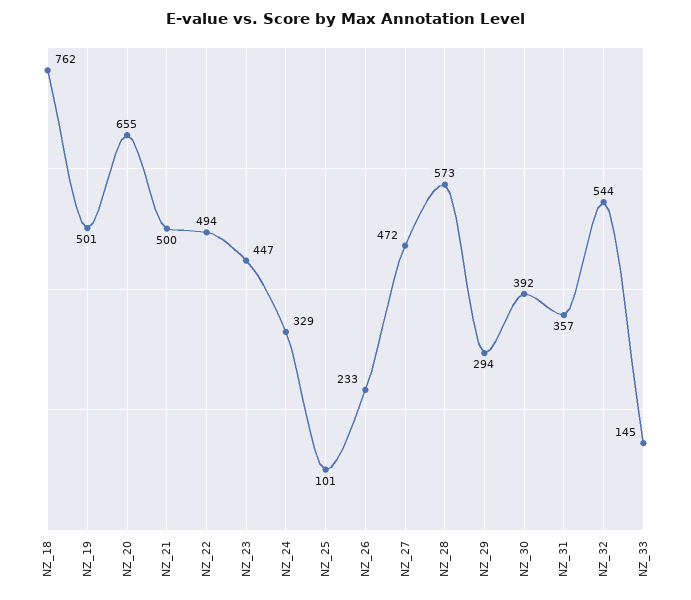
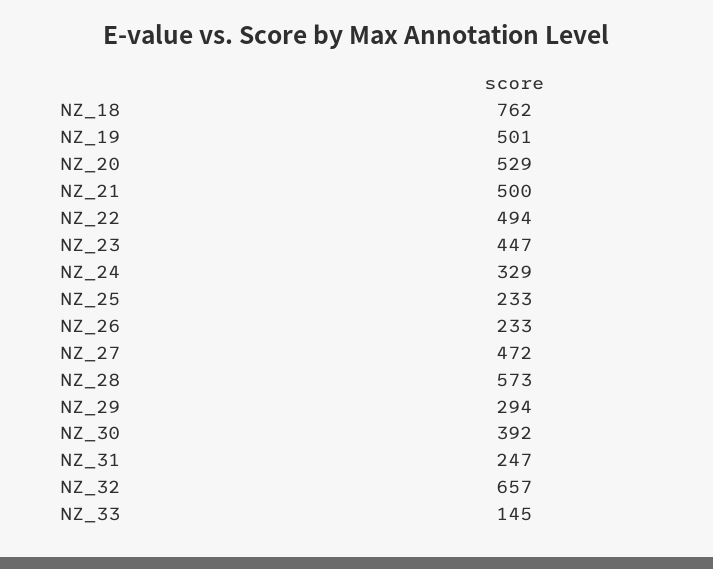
NZ_20: 655 -> 529
NZ_25: 101 -> 233
NZ_31: 357 -> 247
NZ_32: 544 -> 657

